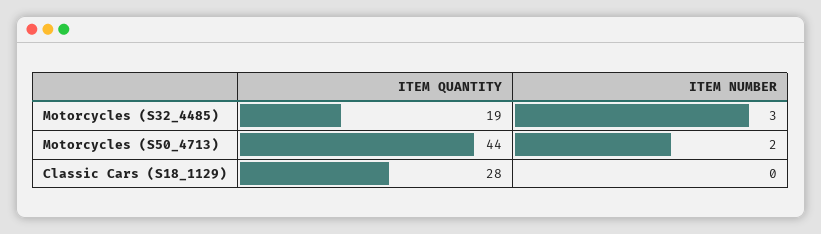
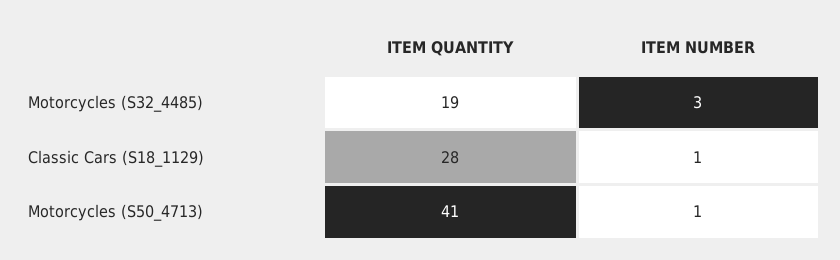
ITEM QUANTITY, Motorcycles (S50_4713): 44 -> 41
ITEM NUMBER, Motorcycles (S50_4713): 2 -> 1
ITEM NUMBER, Classic Cars (S18_1129): 0 -> 1

